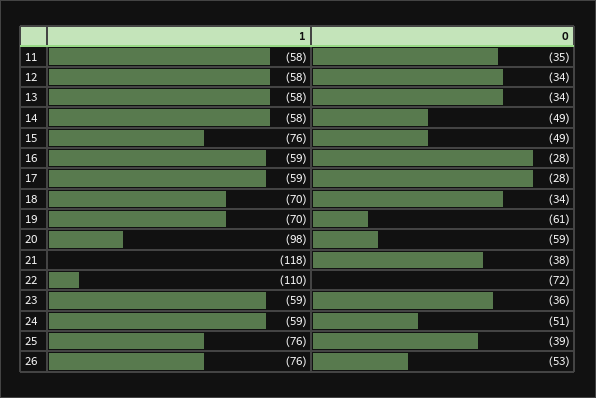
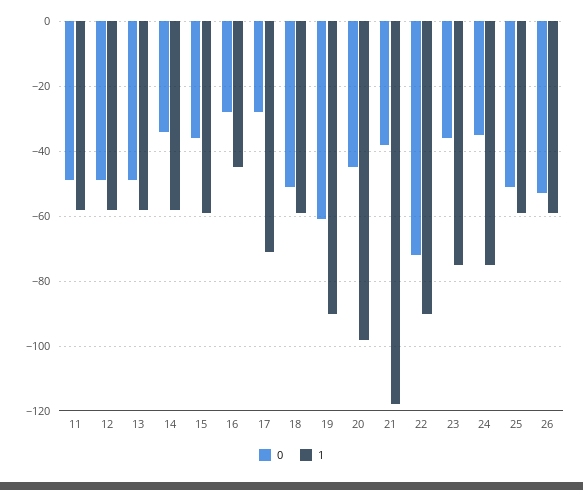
0, 11: -35 -> -50
0, 12: -34 -> -50
0, 13: -34 -> -50
0, 14: -49 -> -35
1, 15: -76 -> -60
0, 15: -49 -> -35
1, 16: -59 -> -45
1, 17: -59 -> -70
1, 18: -70 -> -60
0, 18: -34 -> -50
1, 19: -70 -> -90
0, 20: -59 -> -45
1, 22: -110 -> -90
1, 23: -59 -> -75
1, 24: -59 -> -75
0, 24: -51 -> -35
1, 25: -76 -> -60
0, 25: -39 -> -50
1, 26: -76 -> -60

